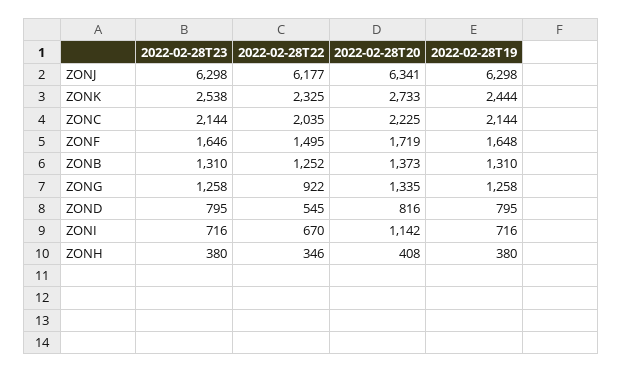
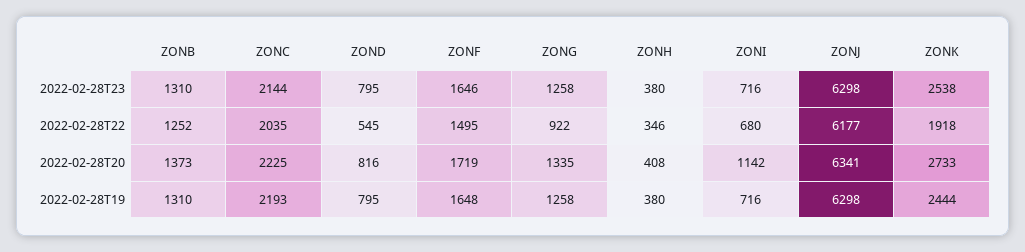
2022-02-28T22, ZONK: 2325 -> 1918
2022-02-28T19, ZONC: 2144 -> 2193
2022-02-28T22, ZONI: 670 -> 680

